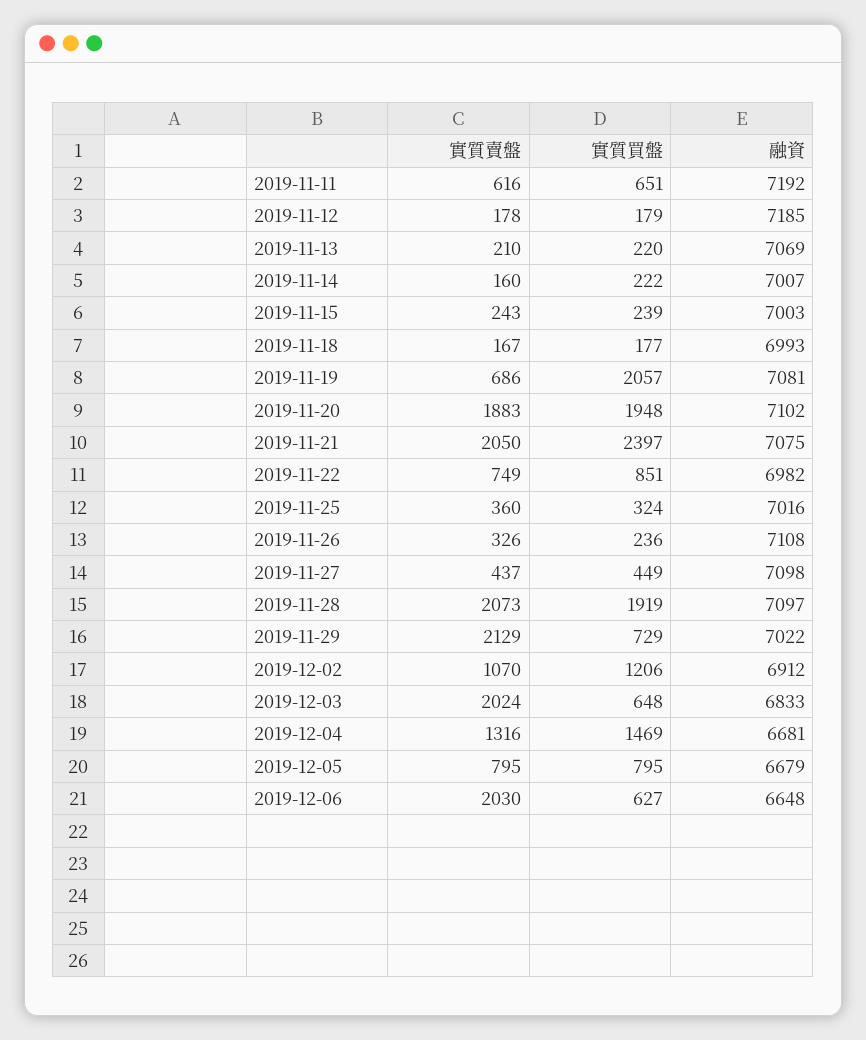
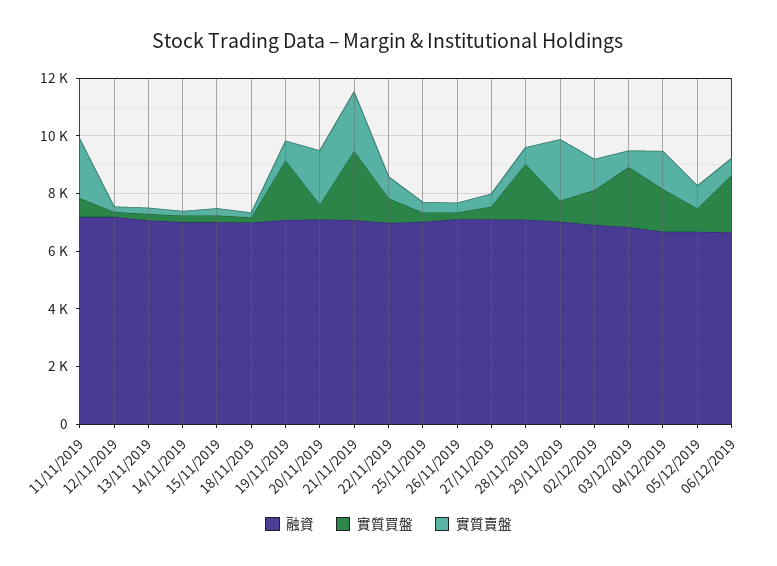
實質賣盤, 2019-11-11: 616 -> 2000
實質買盤, 2019-11-20: 1948 -> 500
實質賣盤, 2019-11-28: 2073 -> 500
實質賣盤, 2019-12-03: 2024 -> 500
實質買盤, 2019-12-03: 648 -> 2000
實質賣盤, 2019-12-06: 2030 -> 500
實質買盤, 2019-12-06: 627 -> 2000

